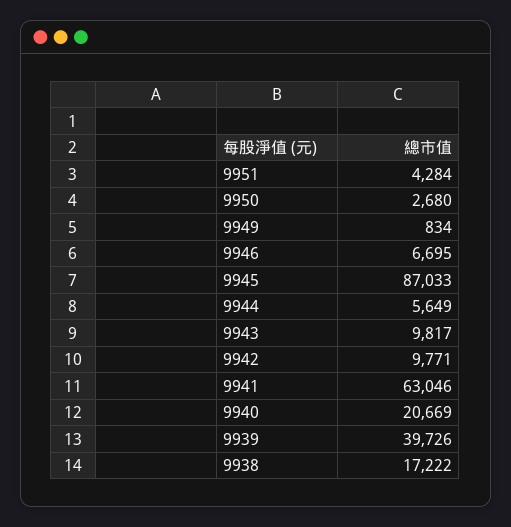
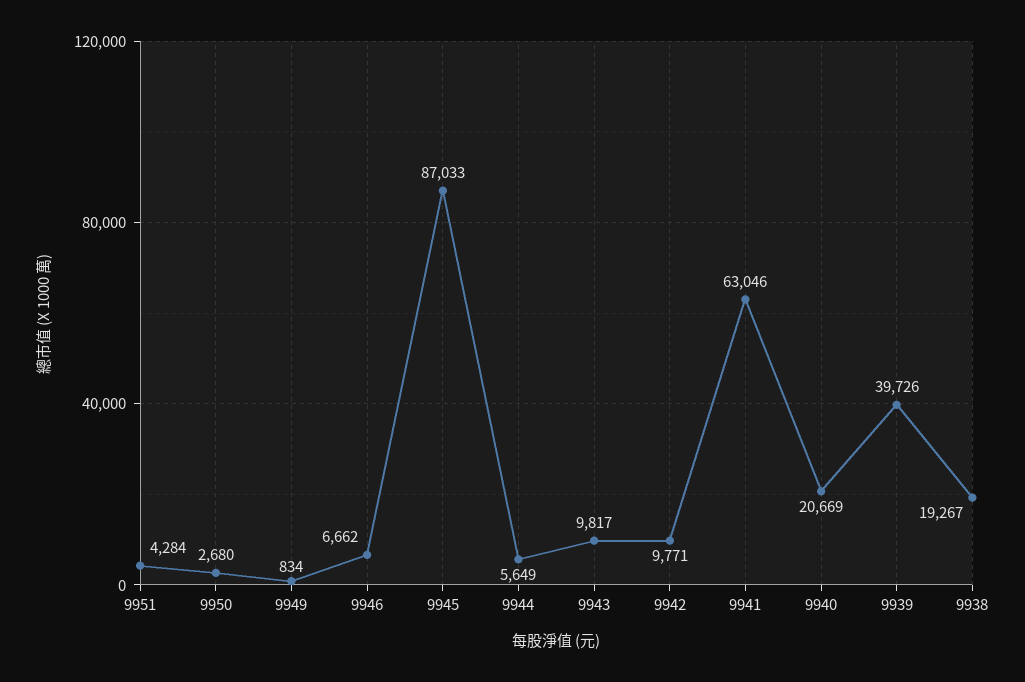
9946: 6695 -> 6662
9938: 17222 -> 19267

